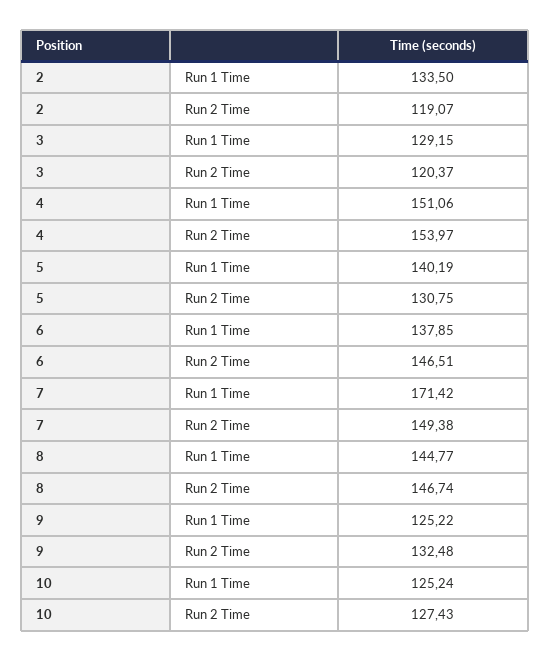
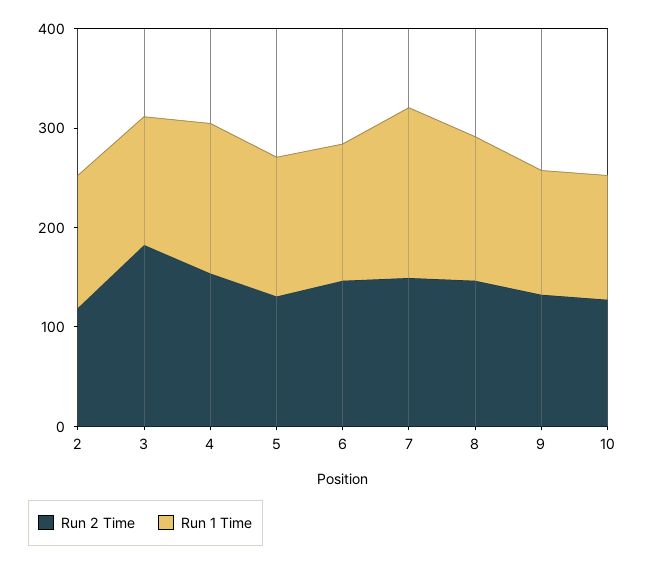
Run 2 Time, 3: 120.37 -> 180

